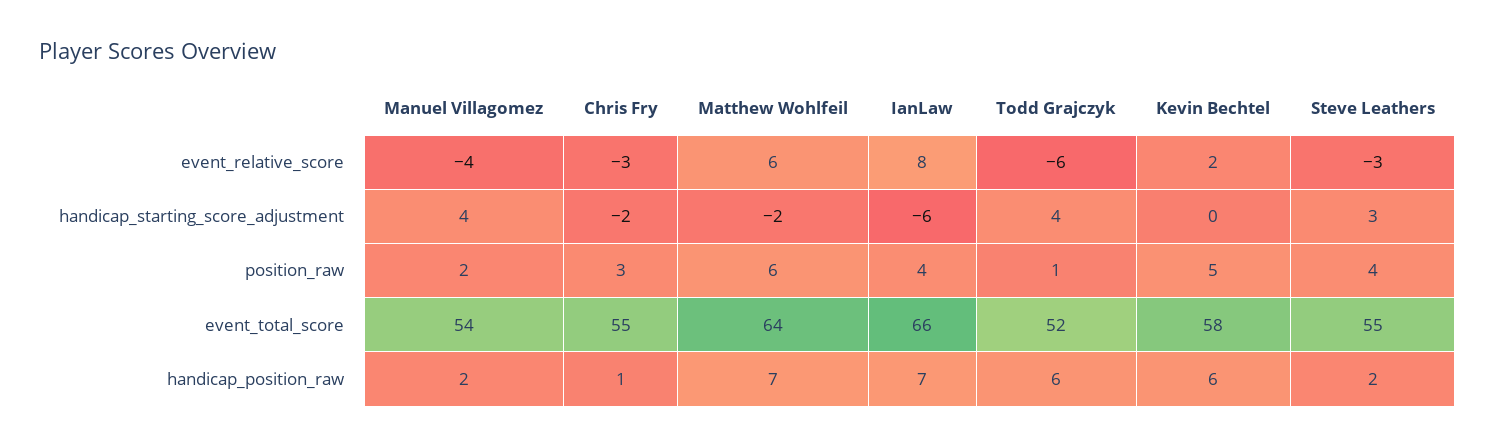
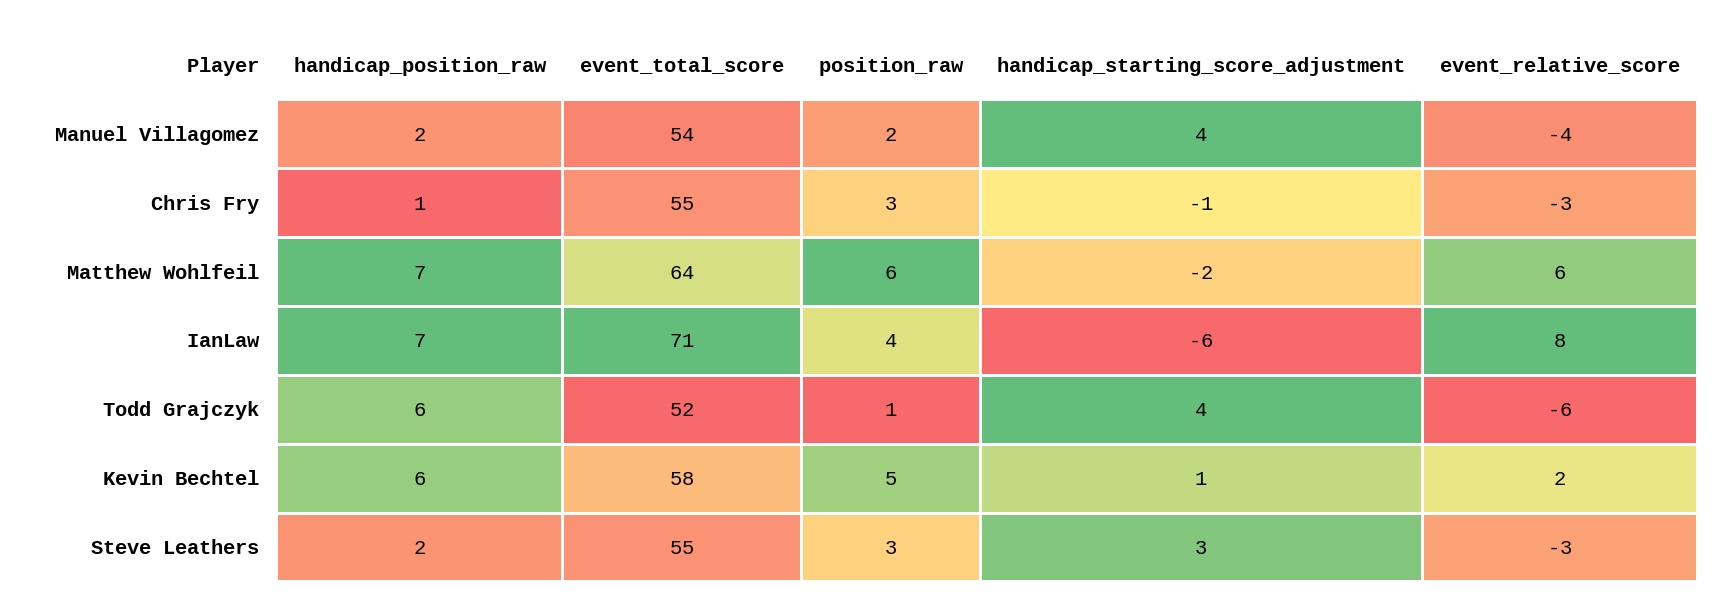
Chris Fry, handicap_starting_score_adjustment: -2 -> -1
Kevin Bechtel, handicap_starting_score_adjustment: 0 -> 1
Steve Leathers, position_raw: 4 -> 3
IanLaw, event_total_score: 66 -> 71

